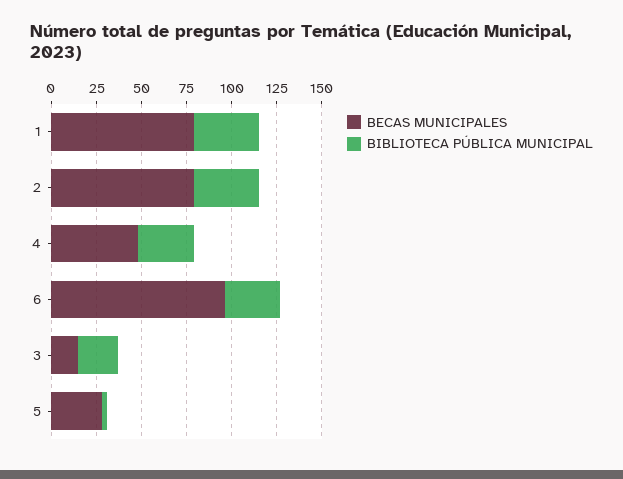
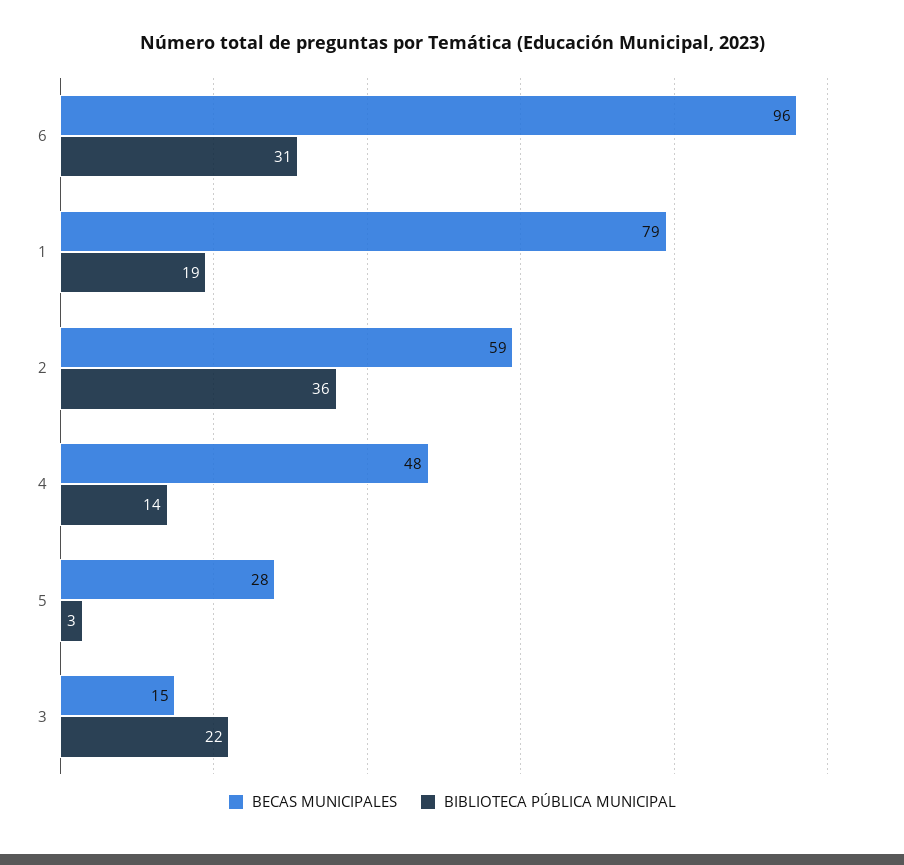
BIBLIOTECA PÚBLICA MUNICIPAL, 1: 35 -> 19
BECAS MUNICIPALES, 2: 80 -> 59
BIBLIOTECA PÚBLICA MUNICIPAL, 4: 30 -> 14

